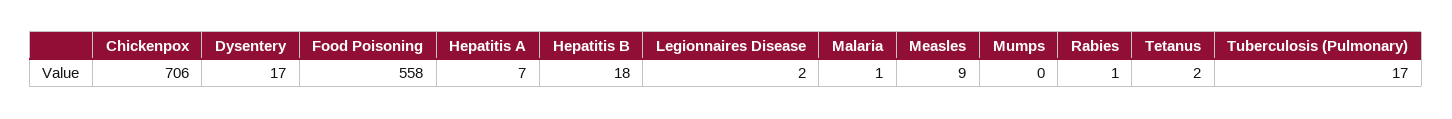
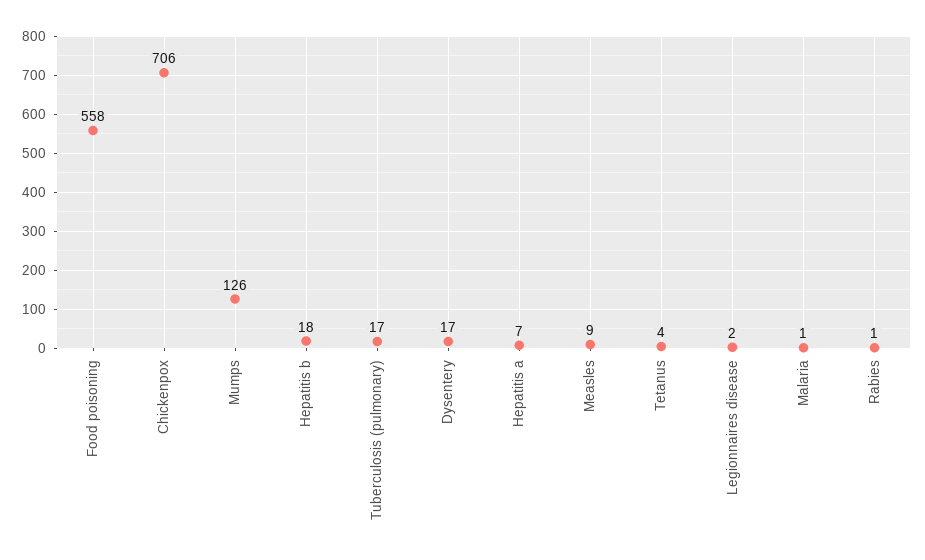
Mumps: 0 -> 126
Tetanus: 2 -> 4

